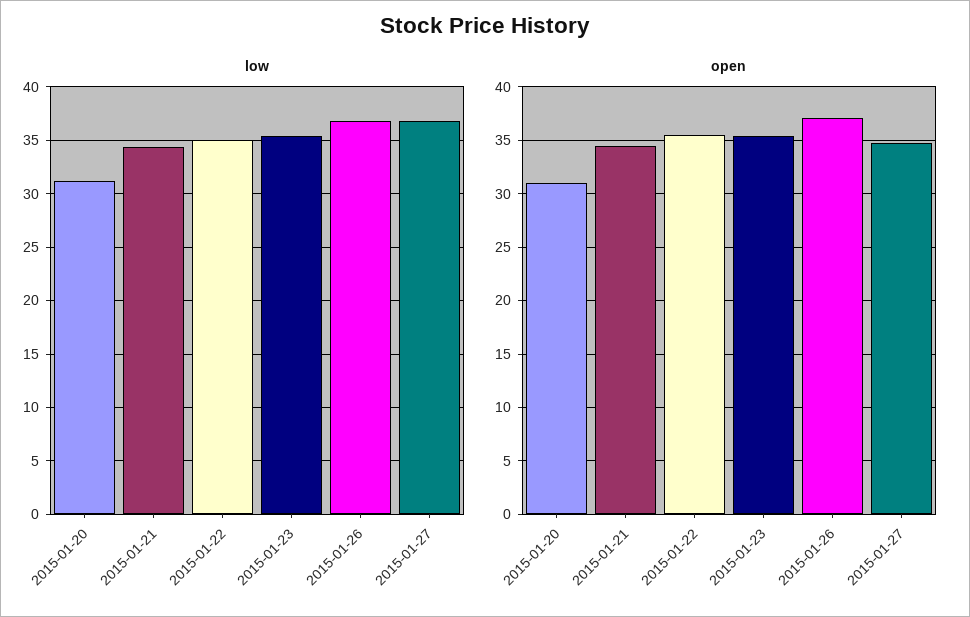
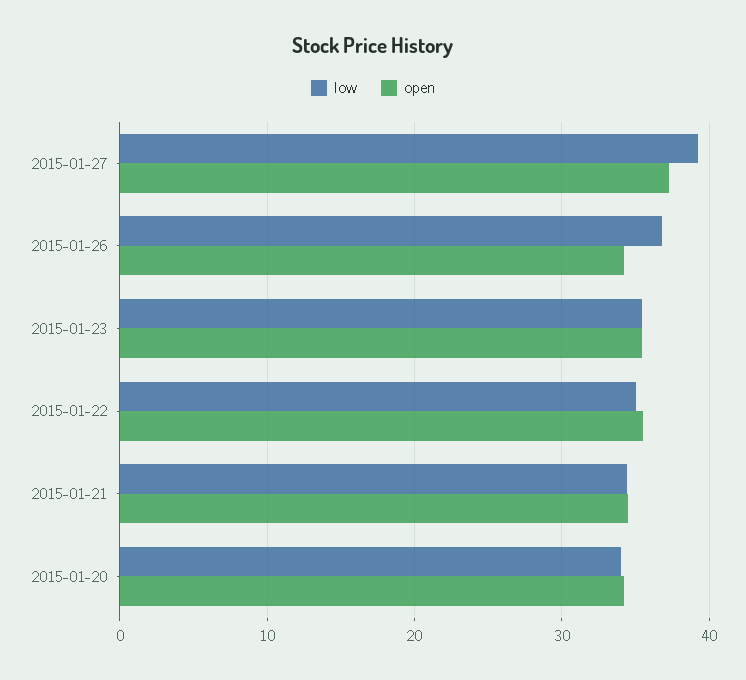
low, 2015-01-20: 31 -> 34
low, 2015-01-27: 37 -> 39
open, 2015-01-20: 31 -> 34
open, 2015-01-26: 37 -> 34
open, 2015-01-27: 35 -> 37

